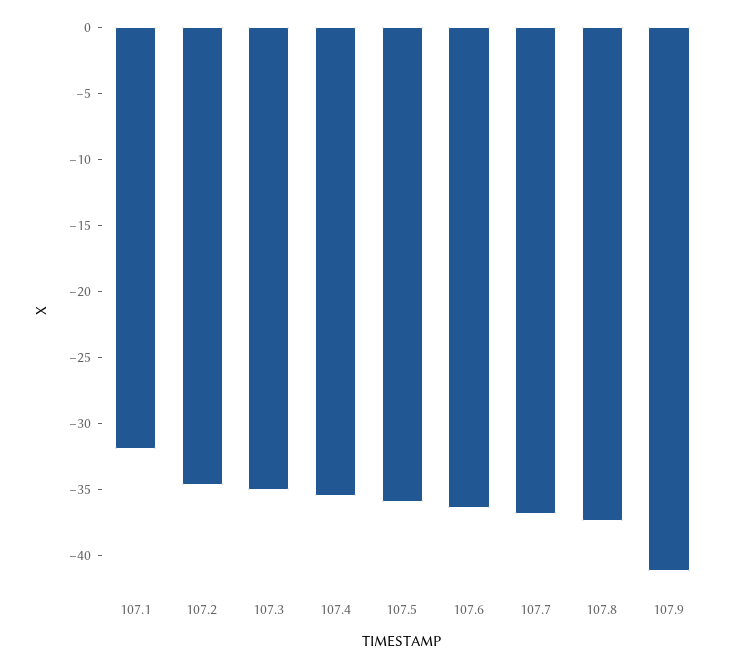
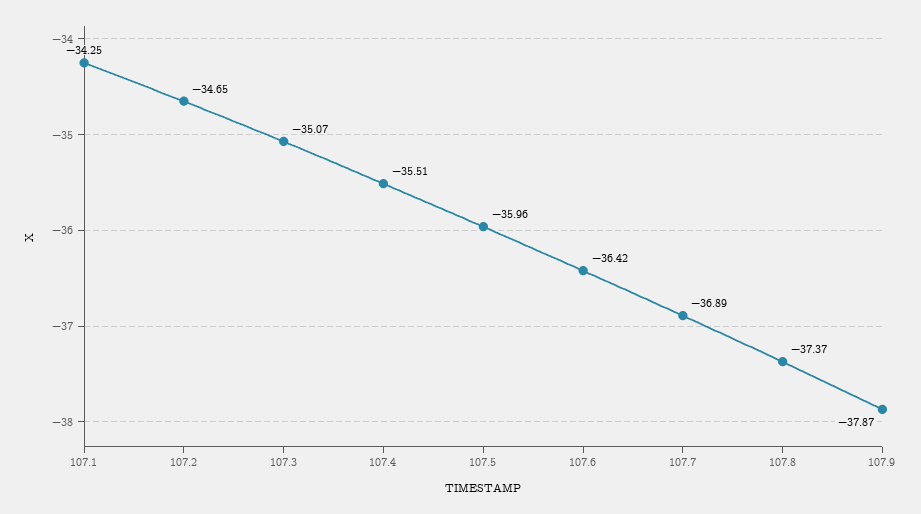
107.1: -32 -> -34.25
107.9: -41 -> -37.87

